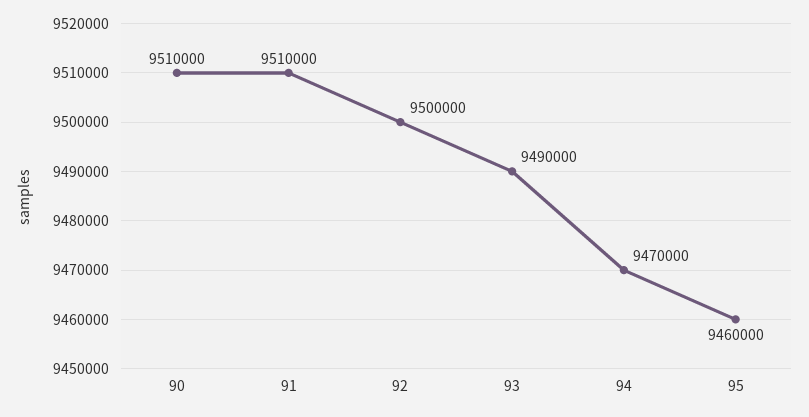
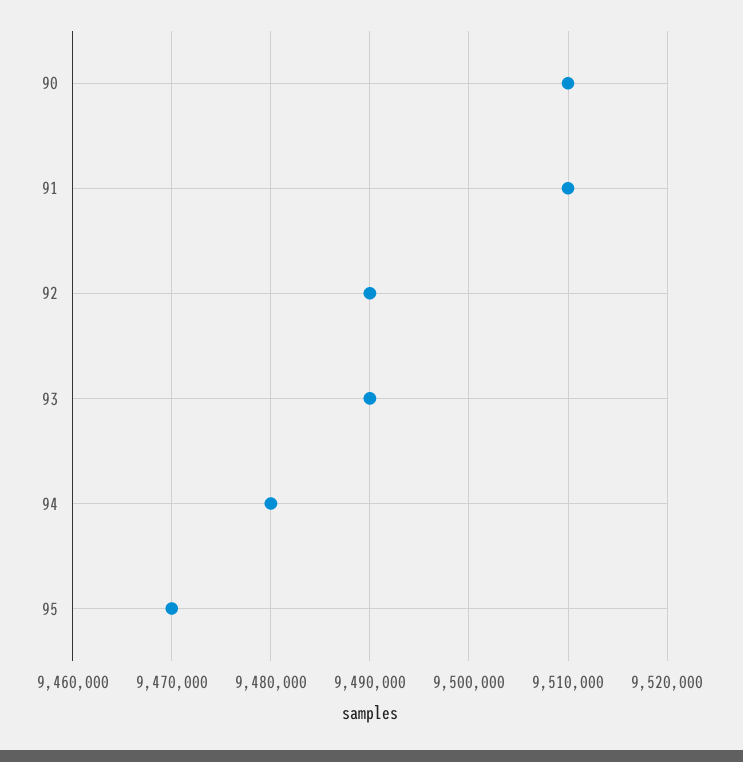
92: 9500000 -> 9490000
94: 9470000 -> 9480000
95: 9460000 -> 9470000

